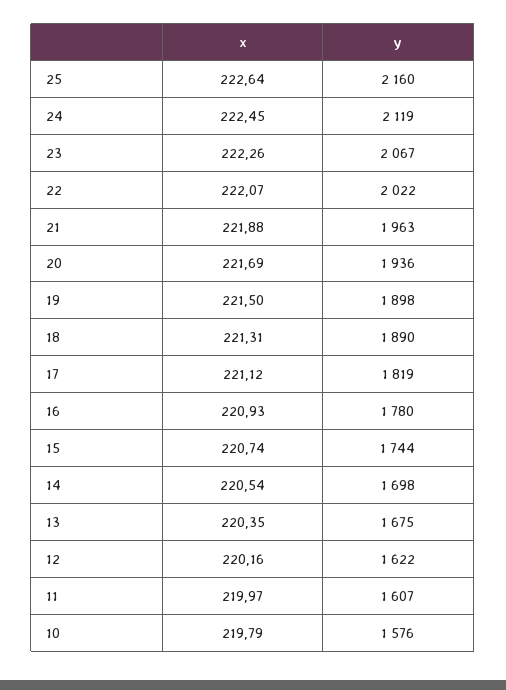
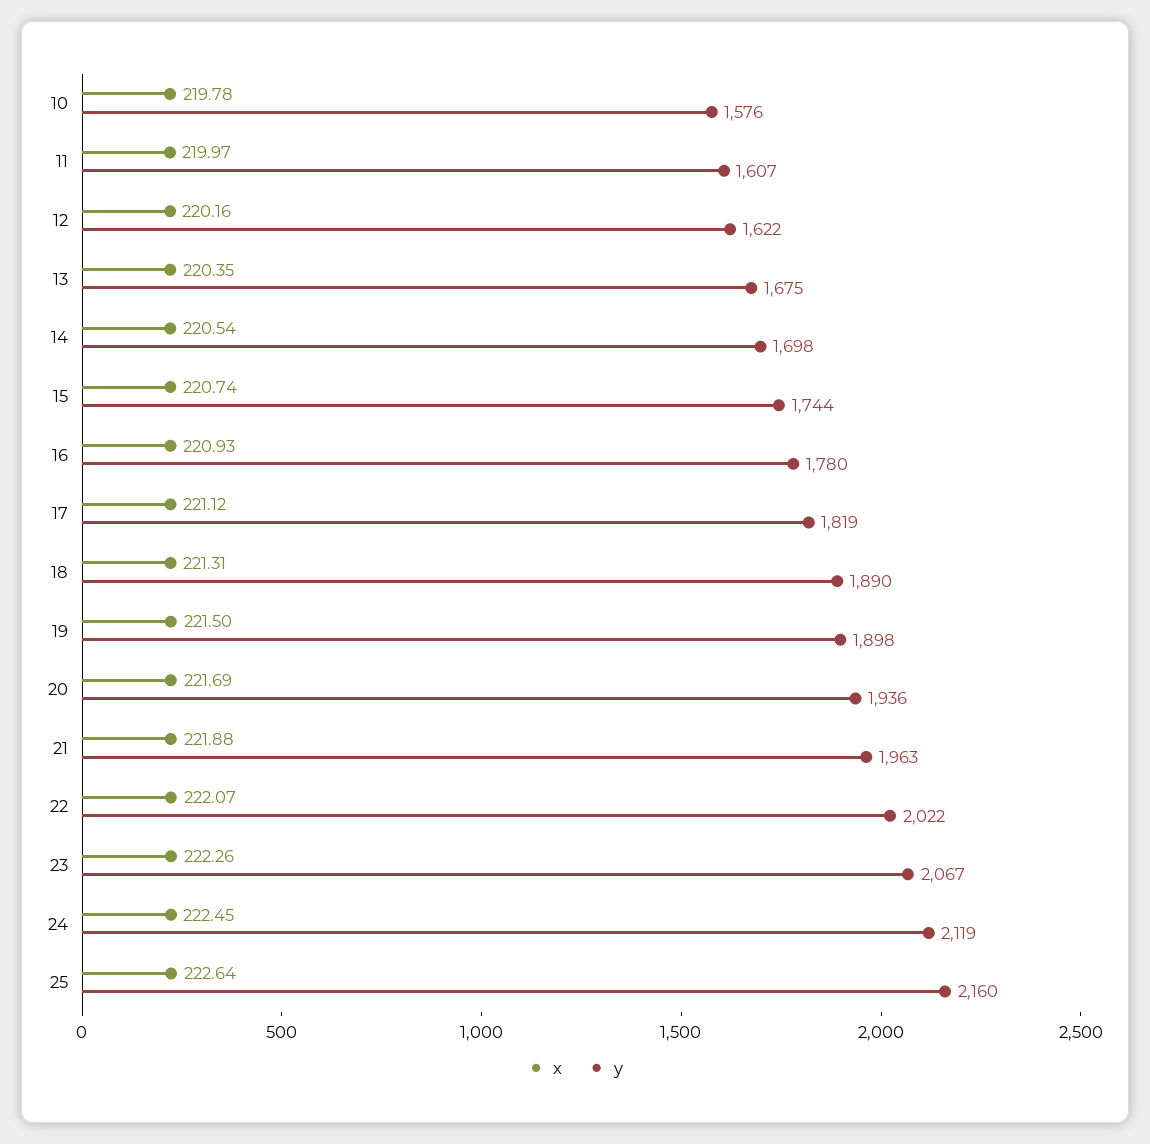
x, 10: 219.79 -> 219.78

